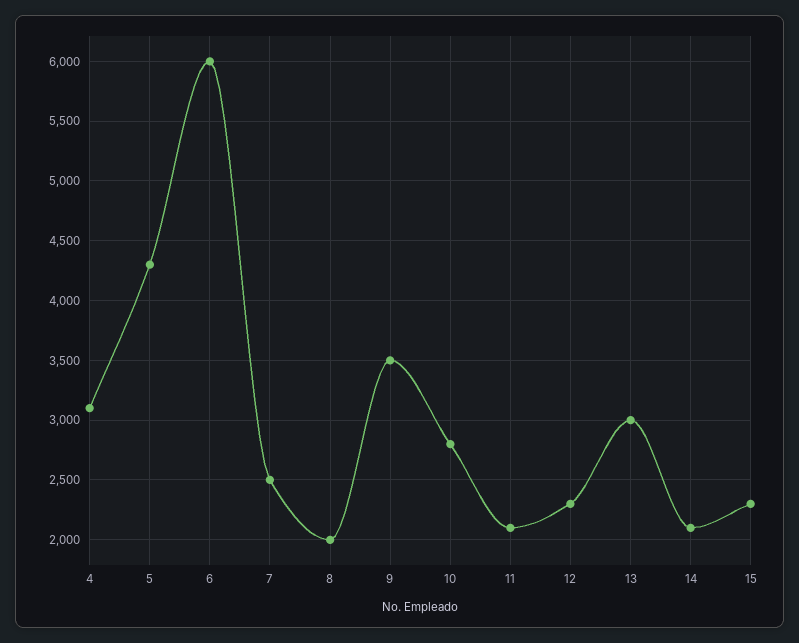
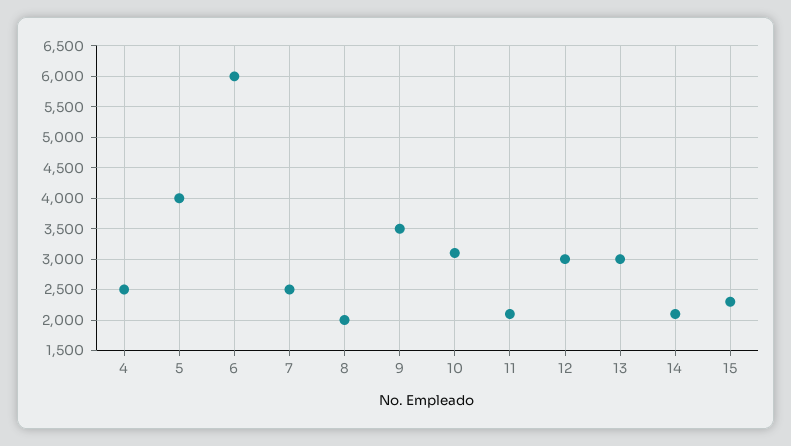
4: 3100 -> 2500
5: 4300 -> 4000
10: 2800 -> 3100
12: 2300 -> 3000

